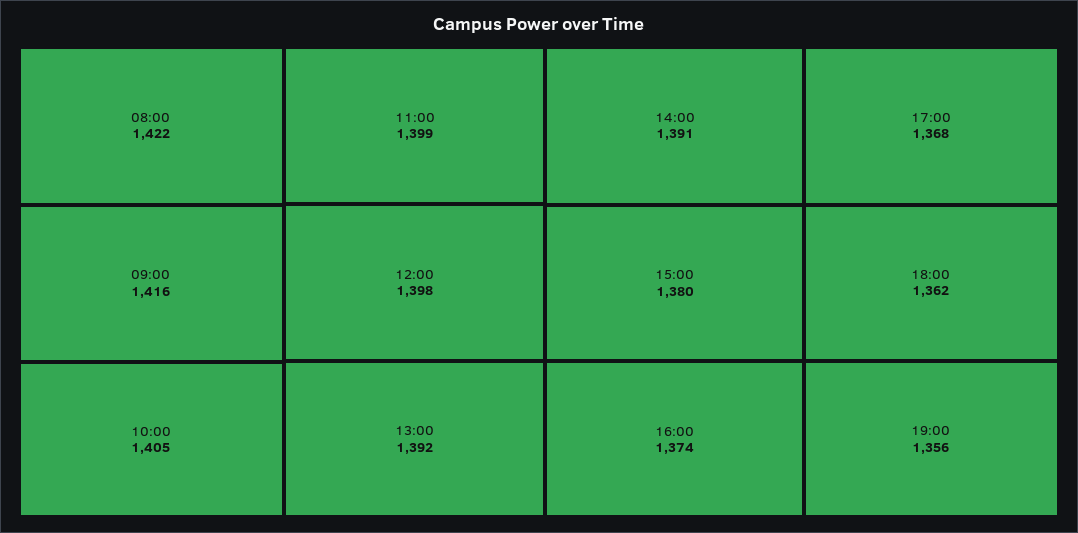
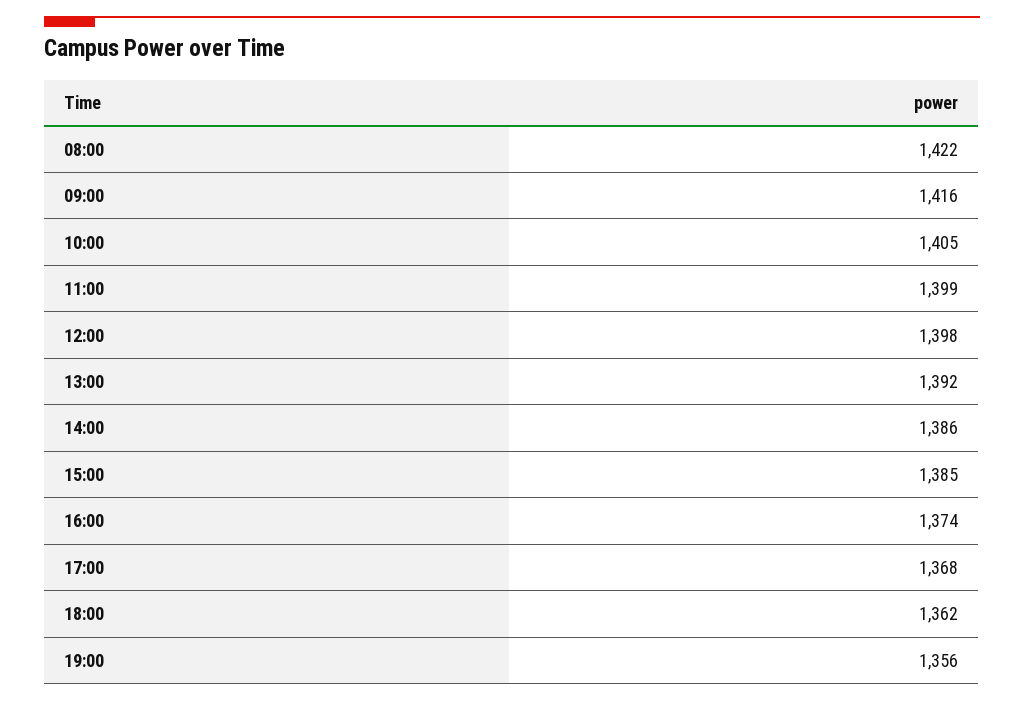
14:00: 1391 -> 1386
15:00: 1380 -> 1385

